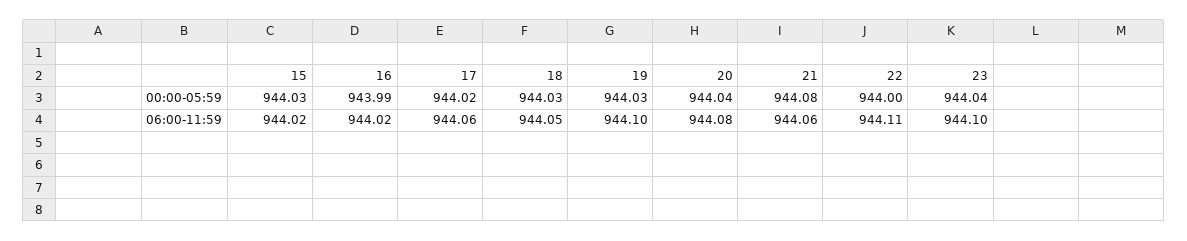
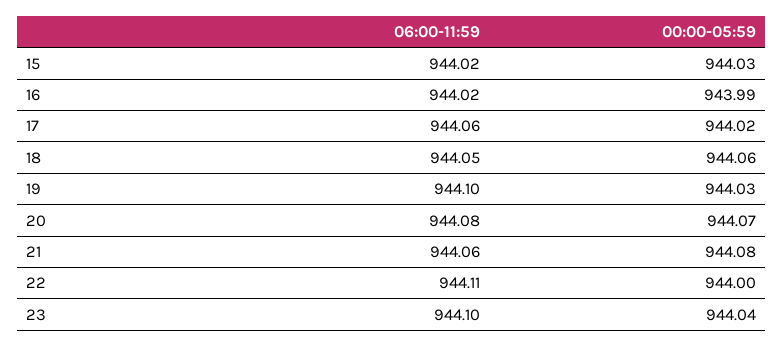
18, 00:00-05:59: 944.03 -> 944.06
20, 00:00-05:59: 944.04 -> 944.07

